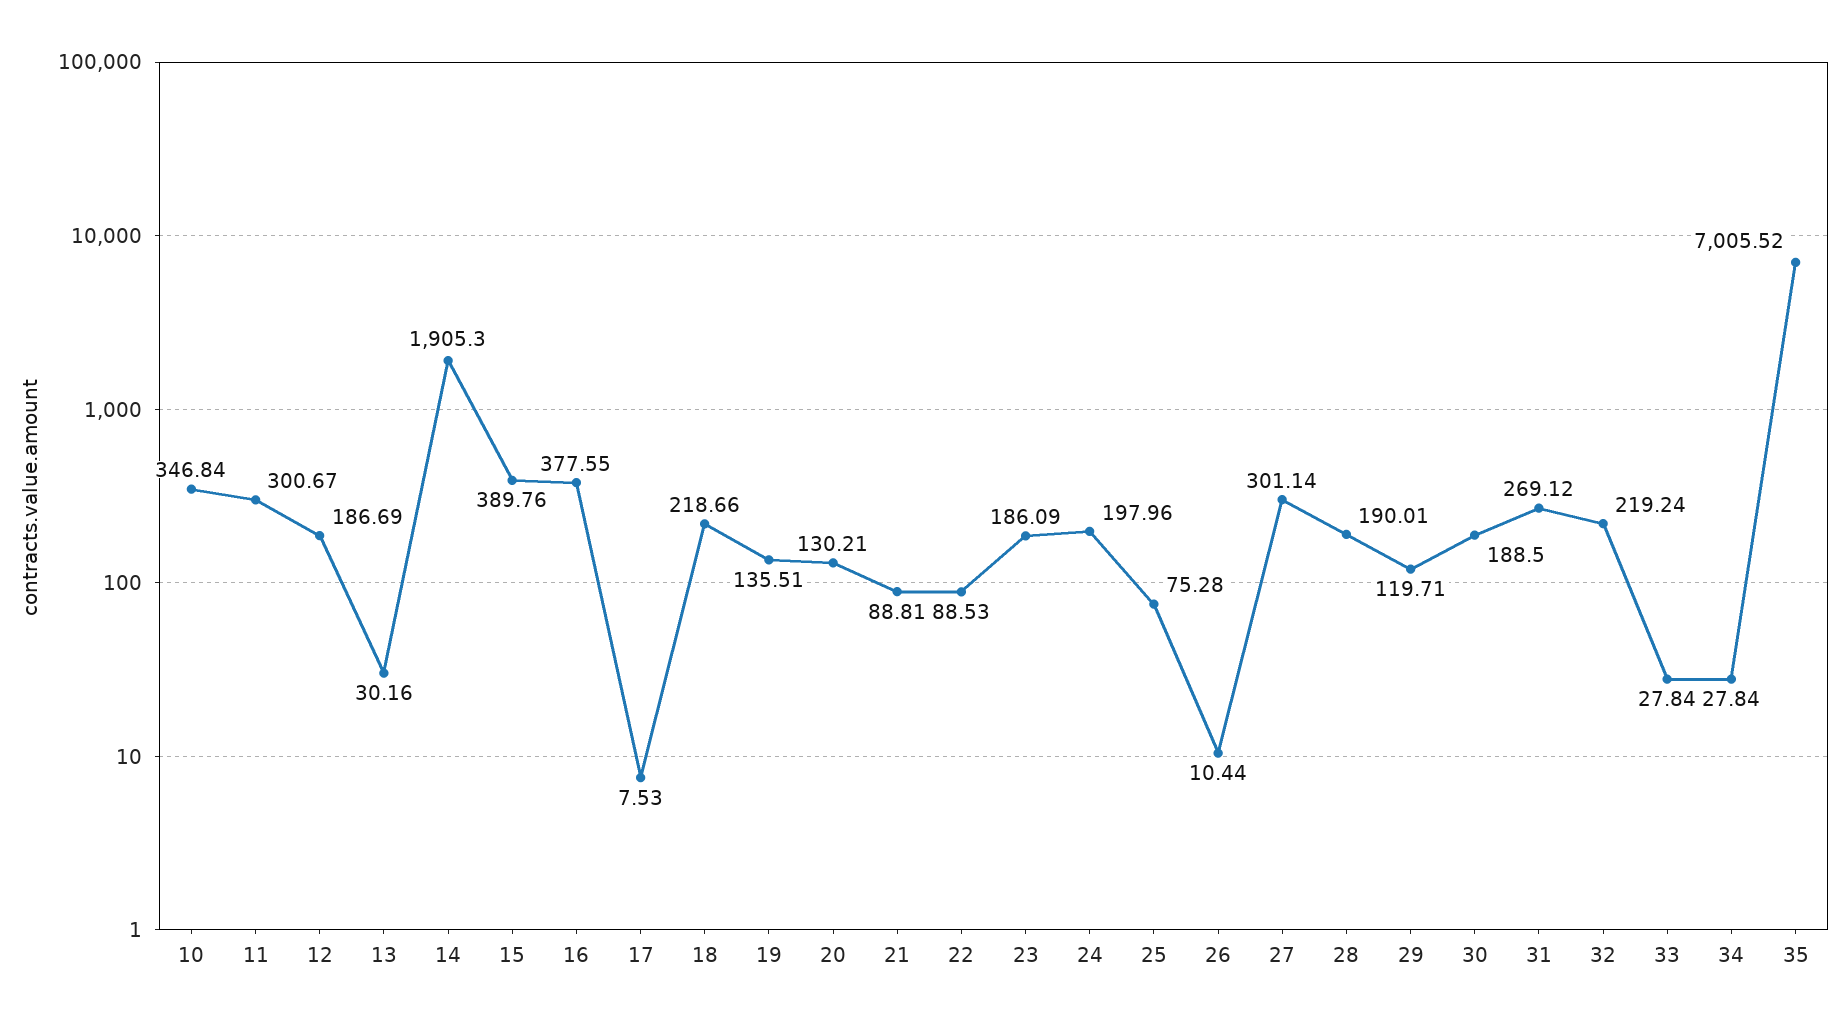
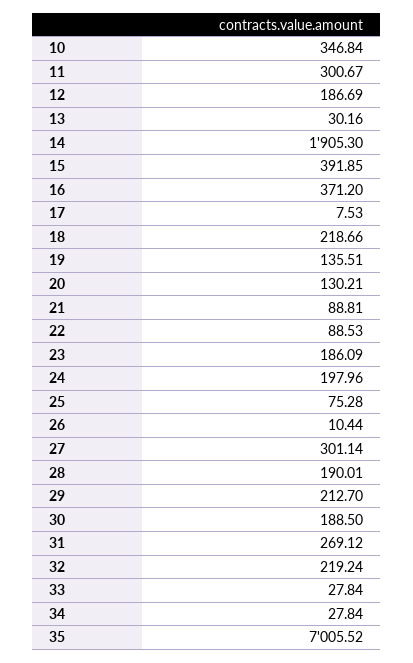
15: 389.76 -> 391.85
16: 377.55 -> 371.2
29: 119.71 -> 212.7

